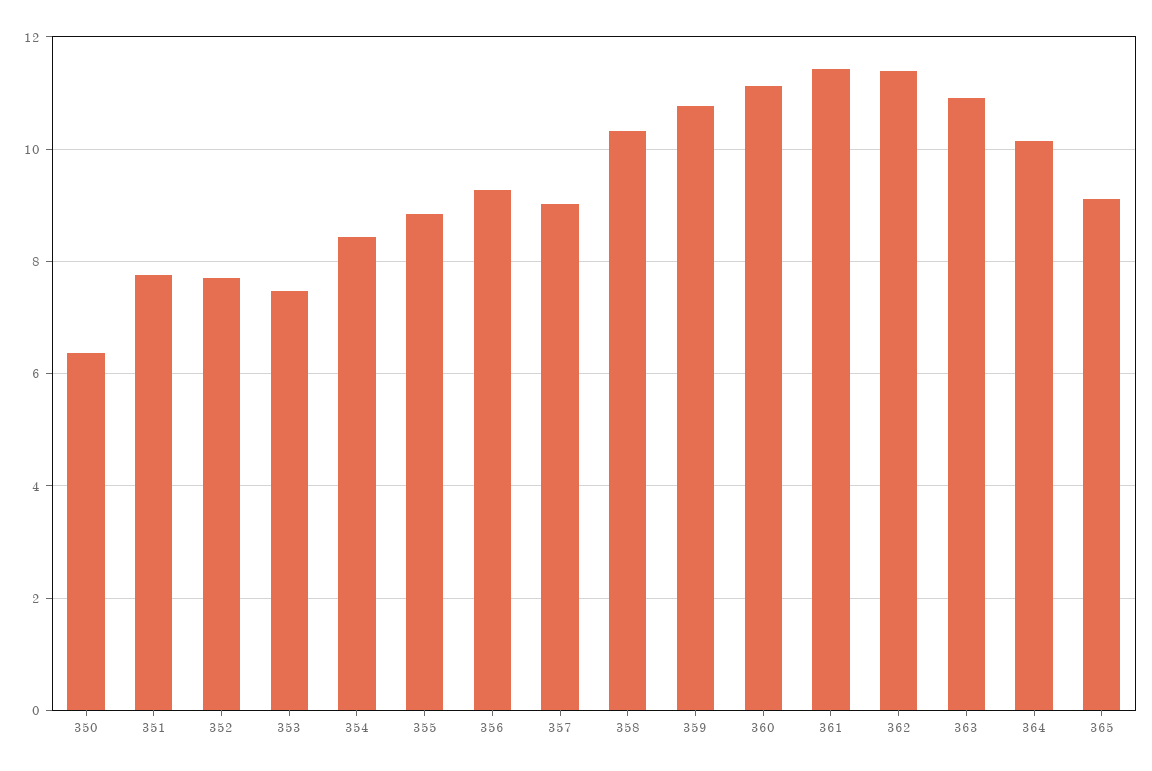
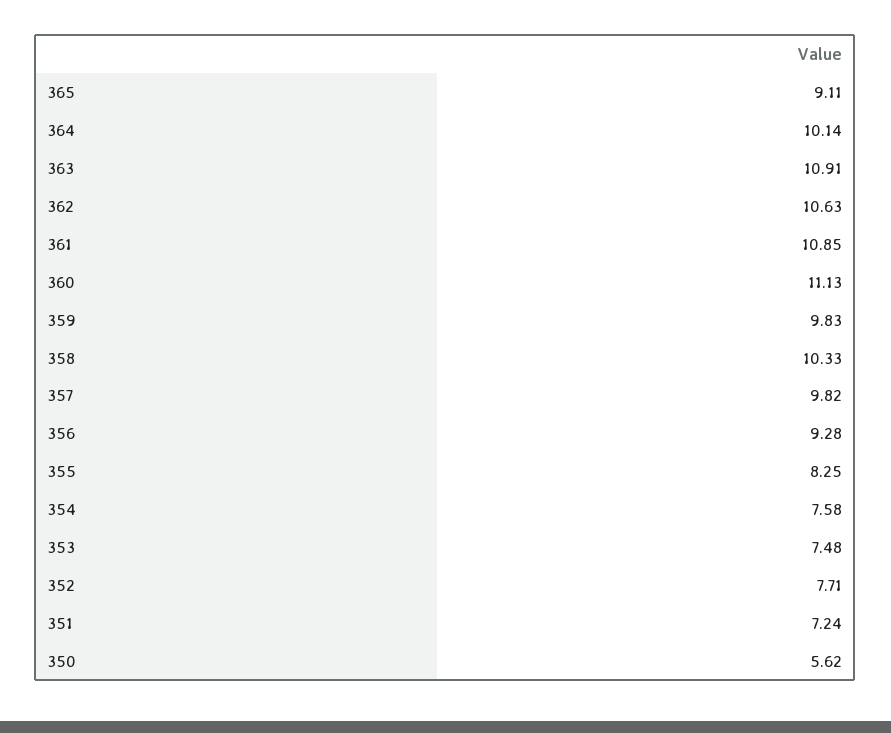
350: 6.4 -> 5.62
351: 7.8 -> 7.24
354: 8.4 -> 7.58
355: 8.8 -> 8.25
357: 9 -> 9.82
359: 10.8 -> 9.83
361: 11.4 -> 10.85
362: 11.4 -> 10.63

